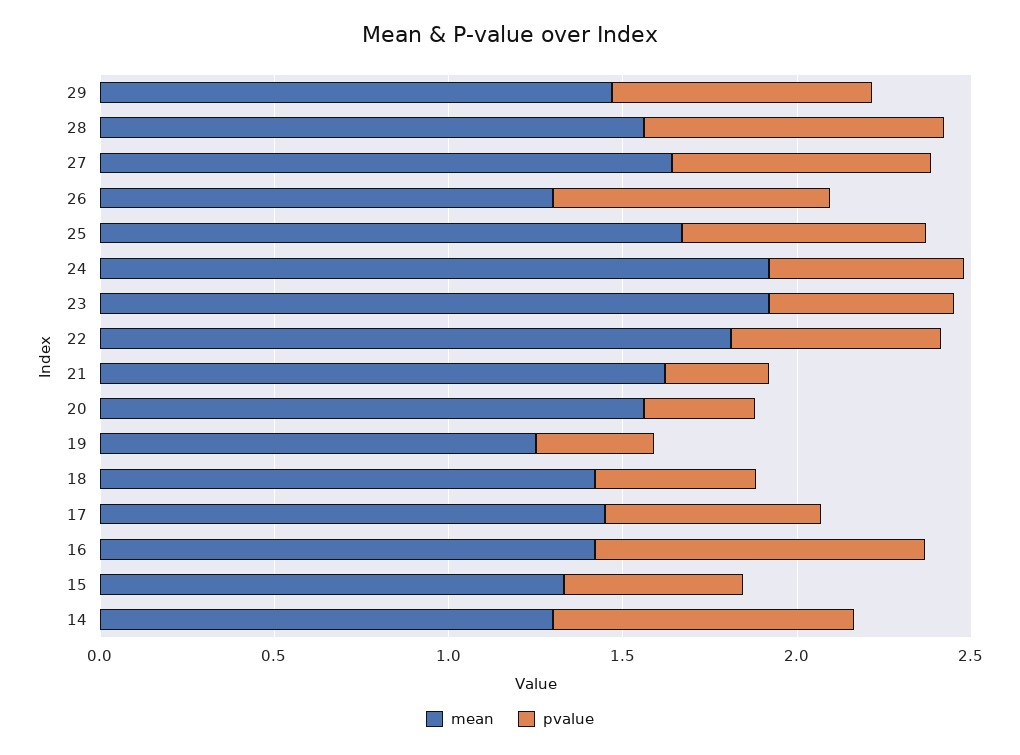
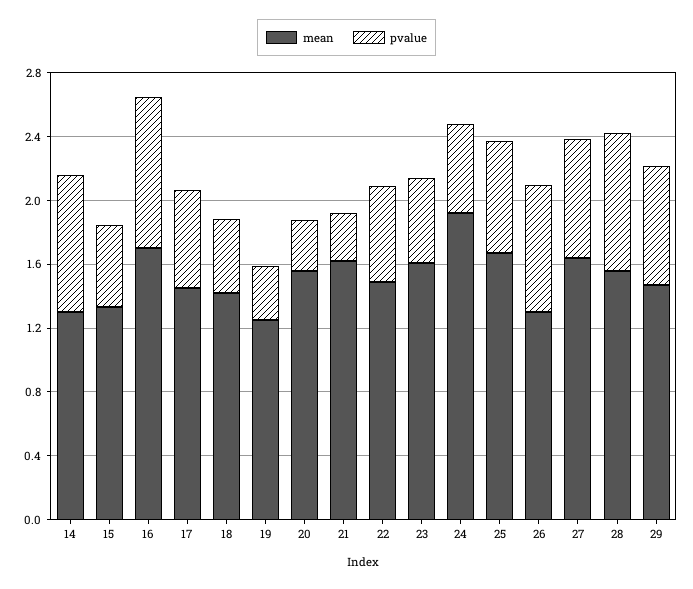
mean, 23: 1.9 -> 1.6
mean, 22: 1.8 -> 1.5
mean, 16: 1.4 -> 1.7

